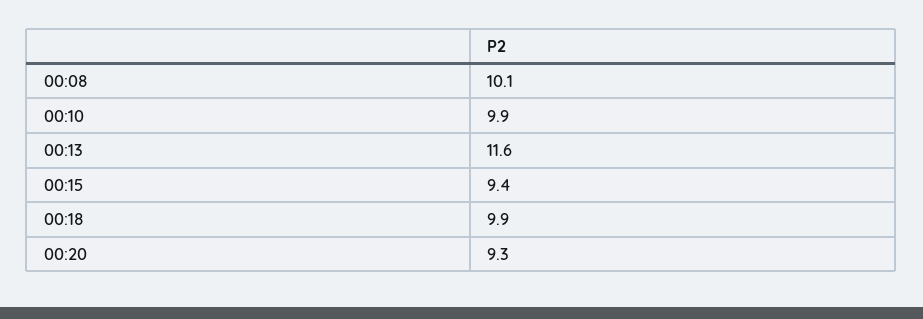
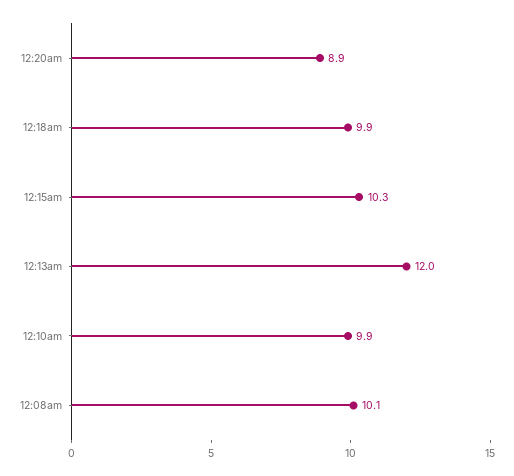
00:13: 11.6 -> 12
00:15: 9.4 -> 10.3
00:20: 9.3 -> 8.9

